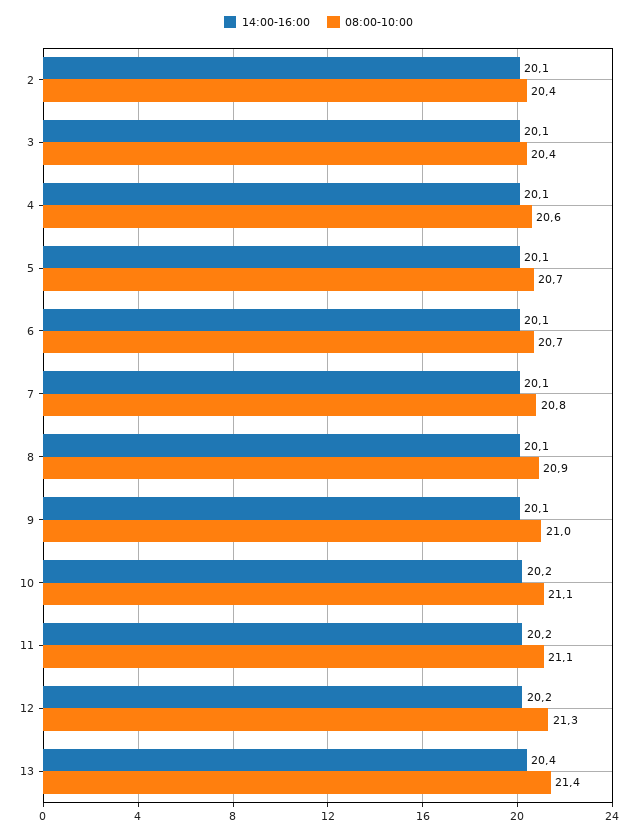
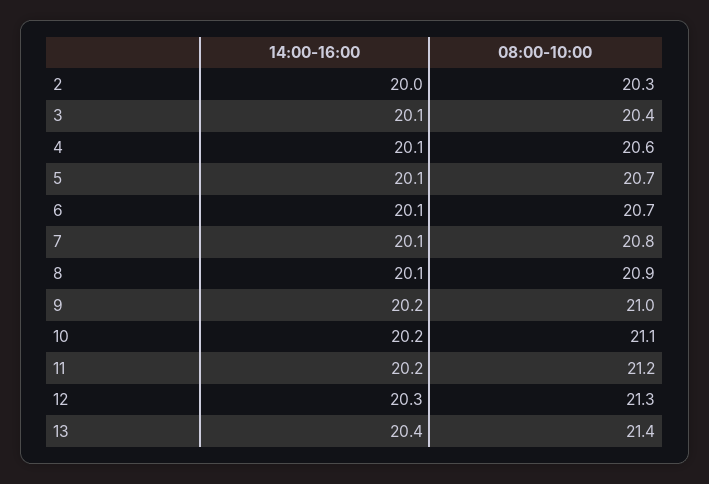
14:00-16:00, 2: 20.1 -> 20
08:00-10:00, 2: 20.4 -> 20.3
14:00-16:00, 9: 20.1 -> 20.2
08:00-10:00, 11: 21.1 -> 21.2
14:00-16:00, 12: 20.2 -> 20.3

